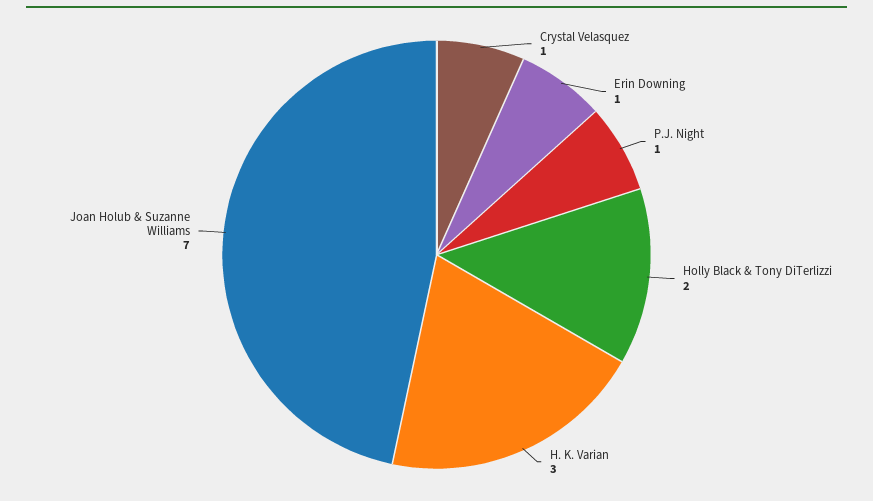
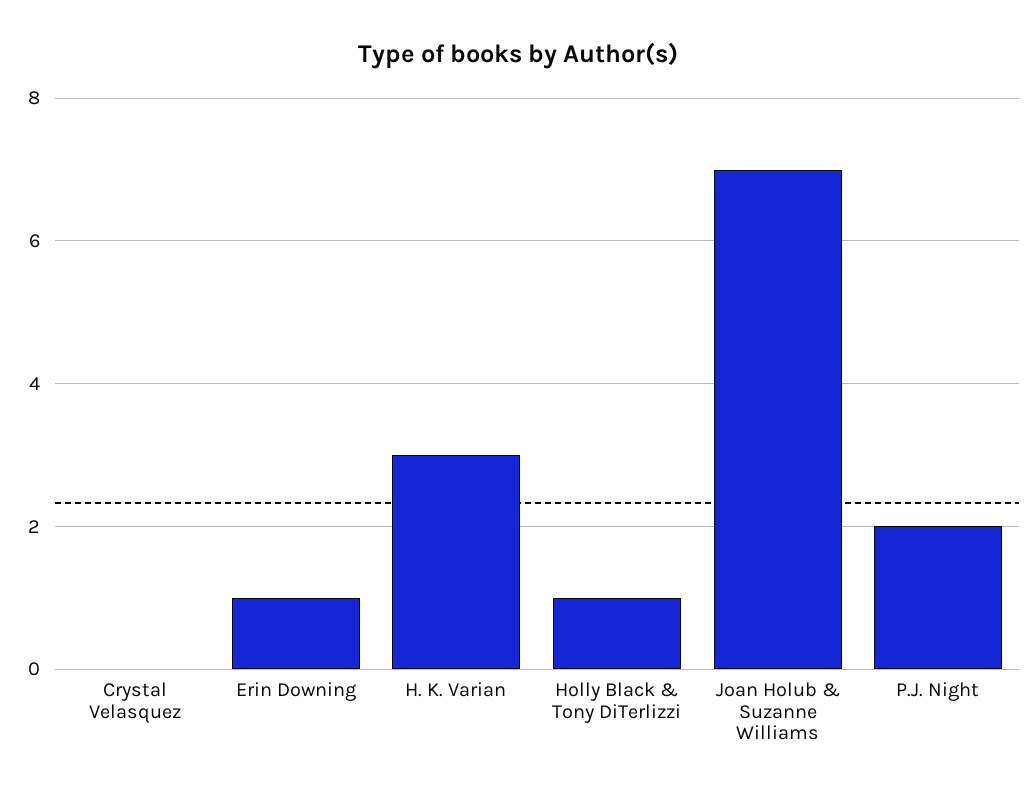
Crystal Velasquez: 1 -> 0
P.J. Night: 1 -> 2
Holly Black & Tony DiTerlizzi: 2 -> 1

